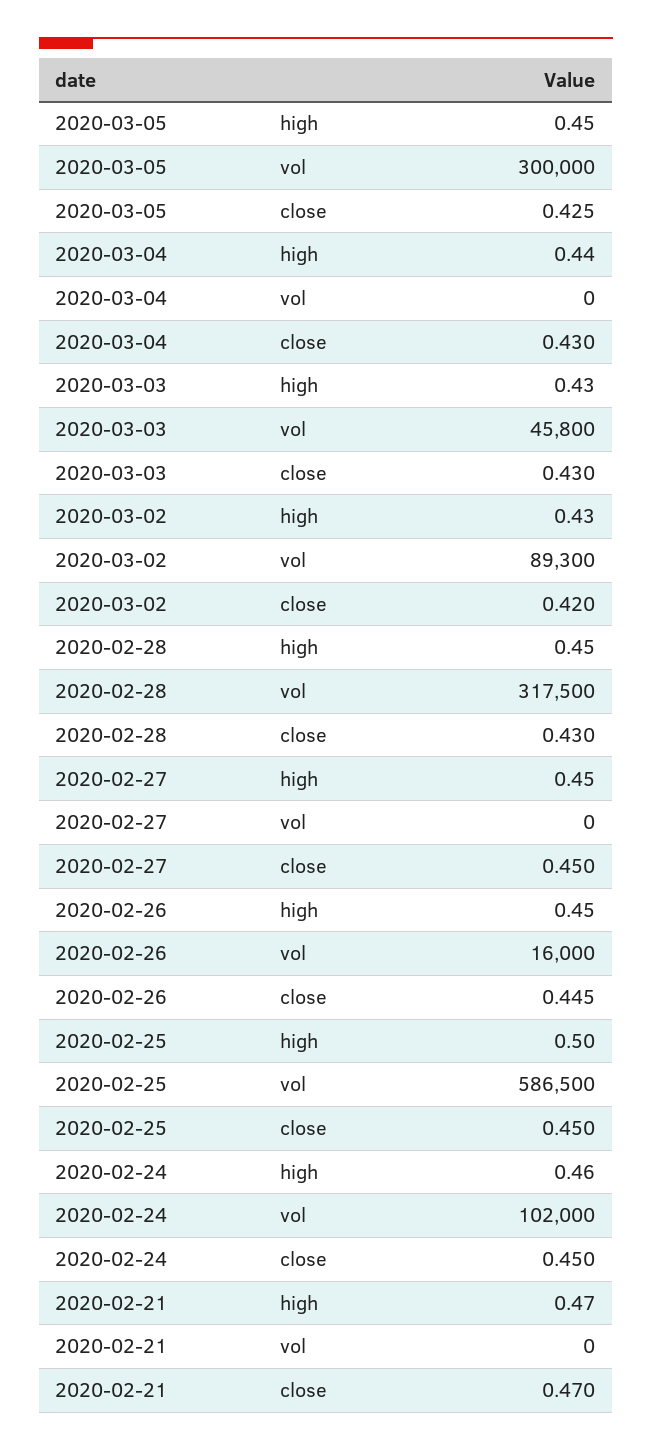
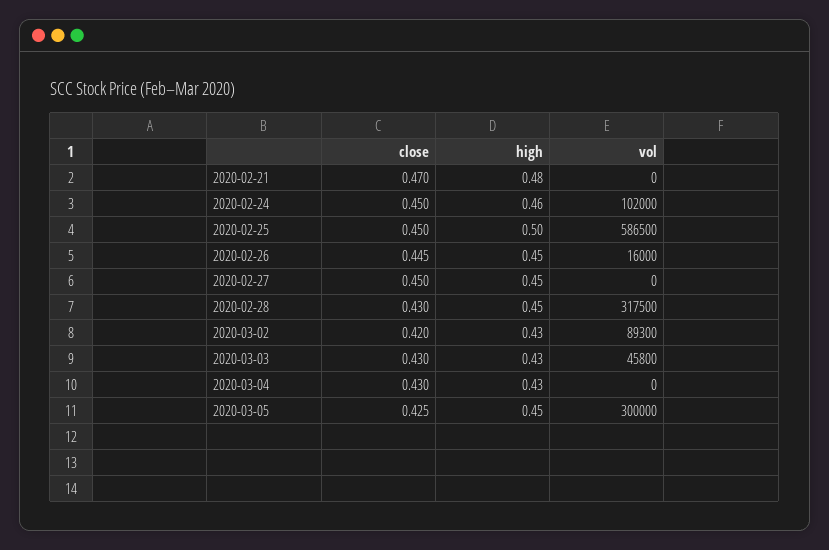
2020-03-04, high: 0.44 -> 0.43
2020-02-21, high: 0.47 -> 0.48

